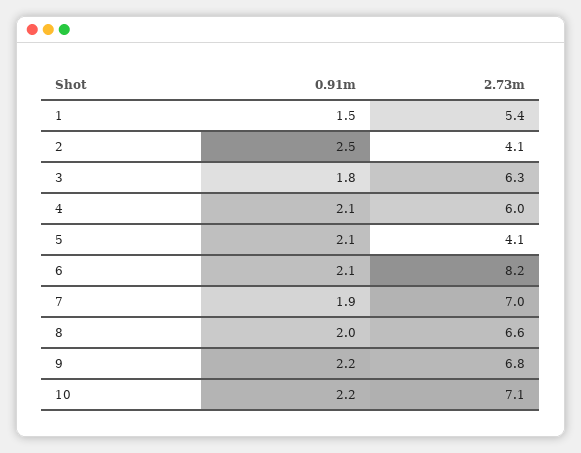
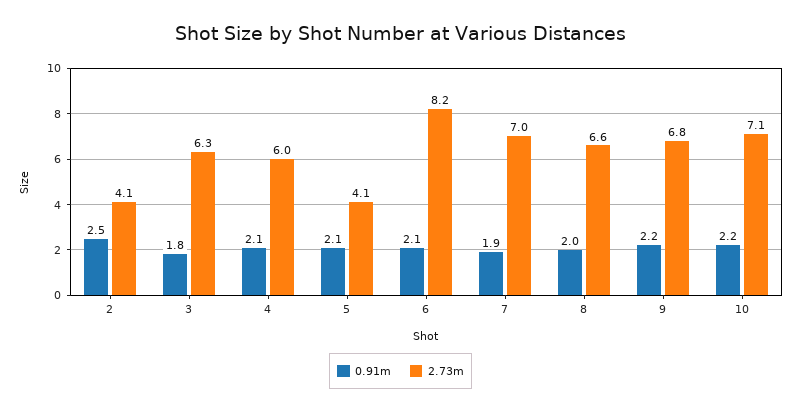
0.91m, 1: 1.5 -> none
2.73m, 1: 5.4 -> none

